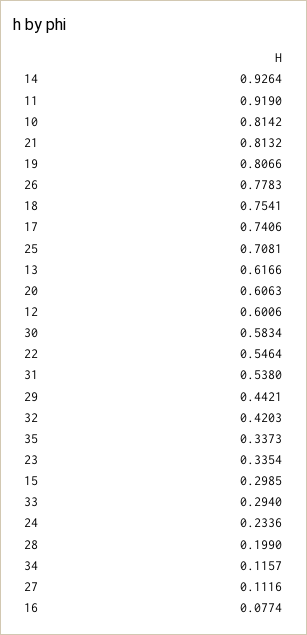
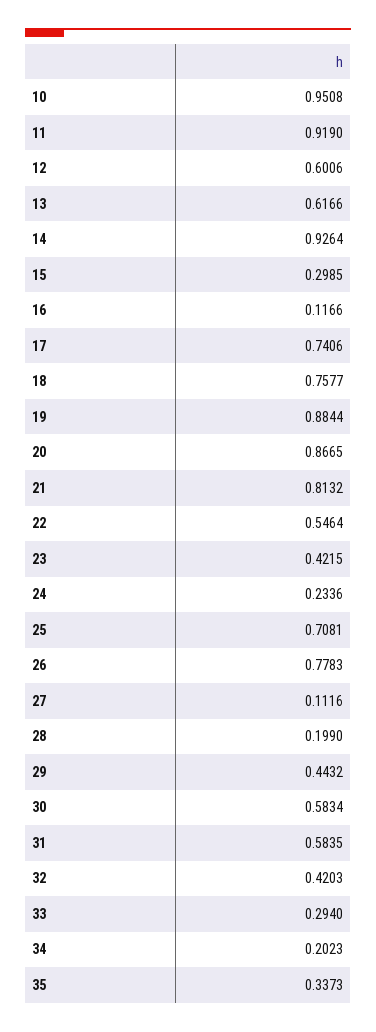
10: 0.8142 -> 0.9508
19: 0.8066 -> 0.8844
18: 0.7541 -> 0.7577
20: 0.6063 -> 0.8665
31: 0.538 -> 0.5835
29: 0.4421 -> 0.4432
23: 0.3354 -> 0.4215
34: 0.1157 -> 0.2023
16: 0.0774 -> 0.1166

